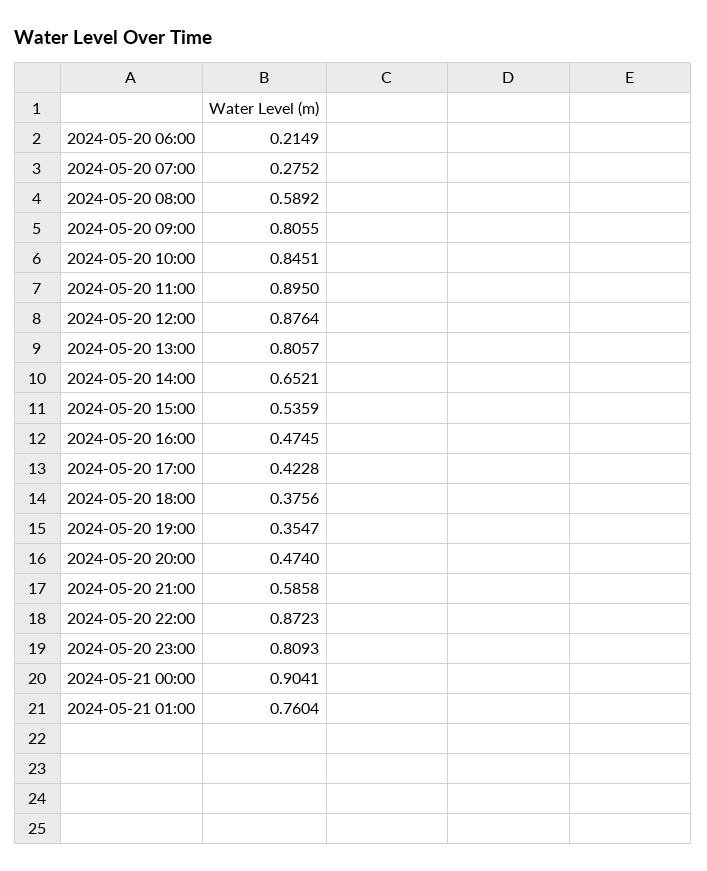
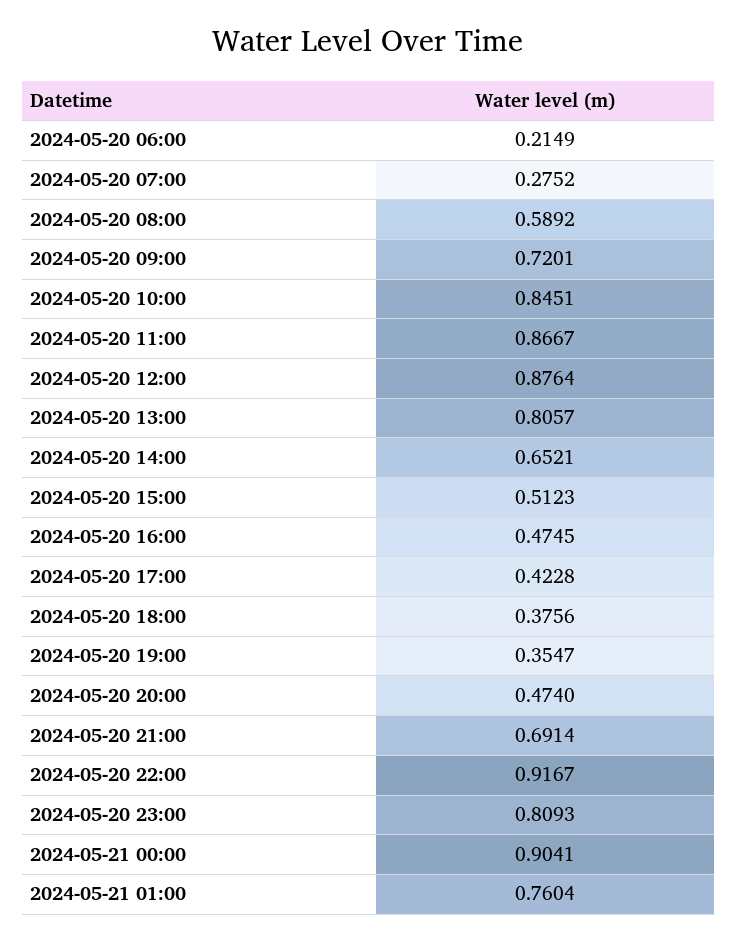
2024-05-20 09:00: 0.8055 -> 0.7201
2024-05-20 11:00: 0.895 -> 0.8667
2024-05-20 15:00: 0.5359 -> 0.5123
2024-05-20 21:00: 0.5858 -> 0.6914
2024-05-20 22:00: 0.8723 -> 0.9167

